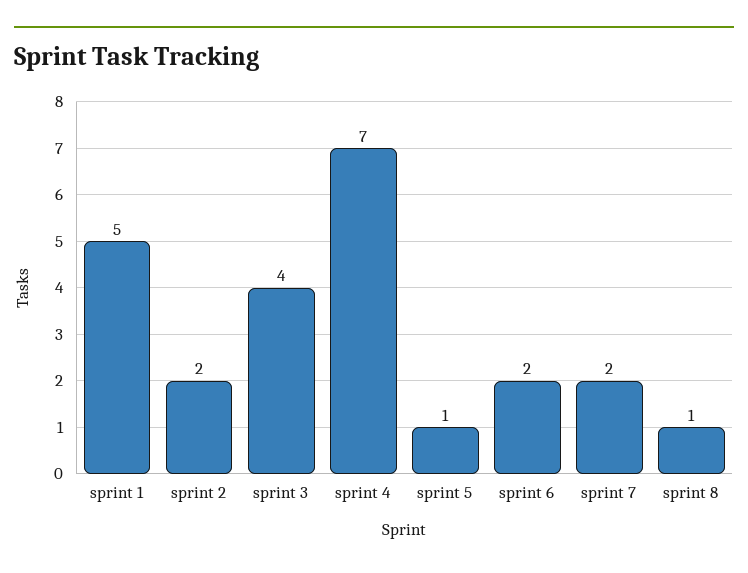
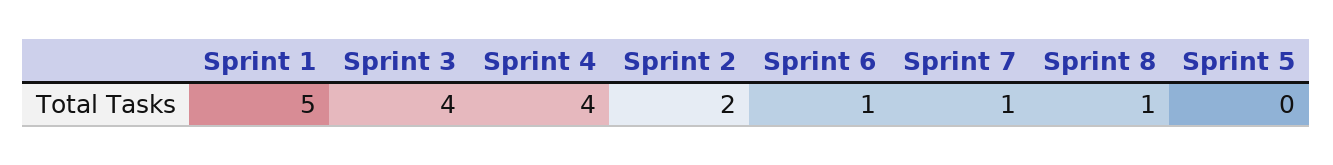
sprint 4: 7 -> 4
sprint 5: 1 -> 0
sprint 6: 2 -> 1
sprint 7: 2 -> 1

